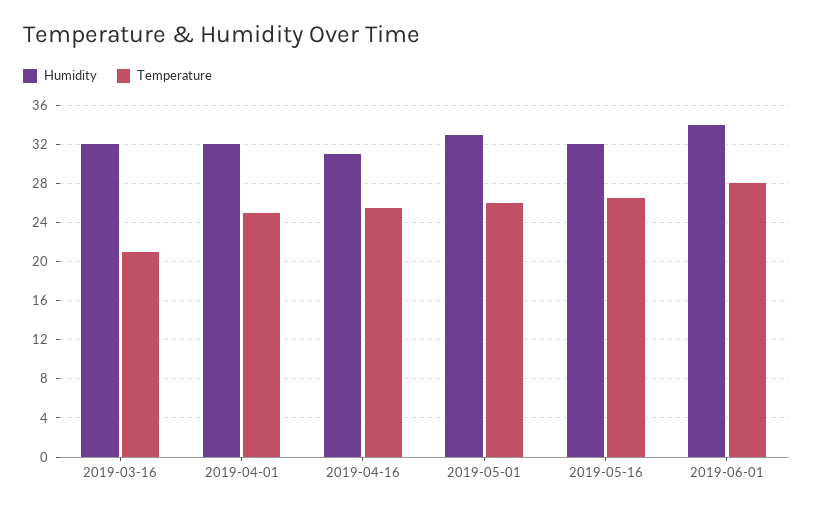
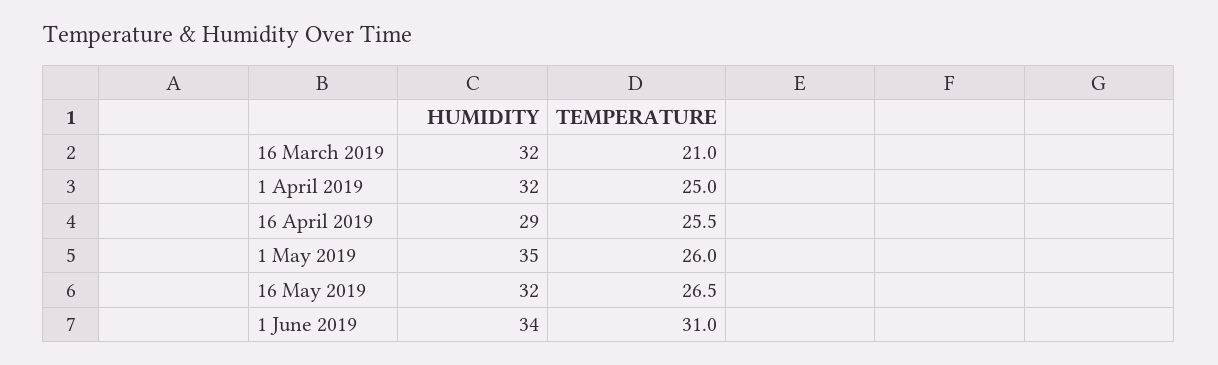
Humidity, 2019-04-16: 31 -> 29
Humidity, 2019-05-01: 33 -> 35
Temperature, 2019-06-01: 28 -> 31

